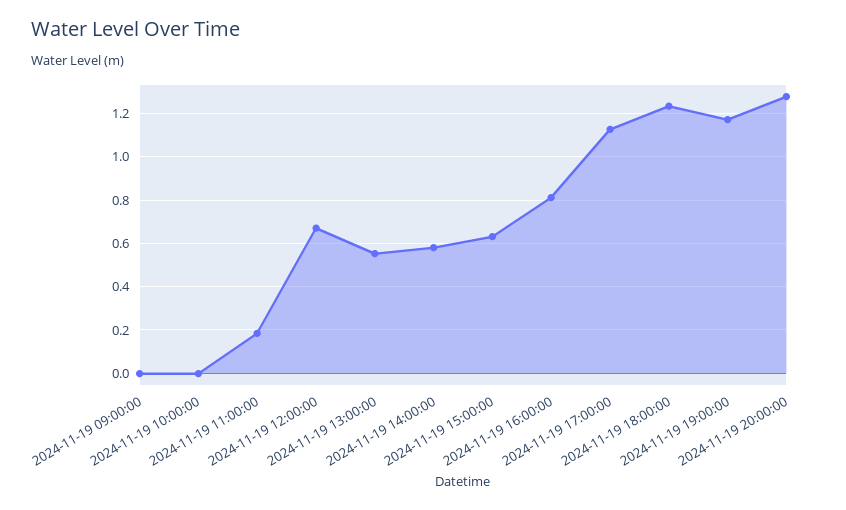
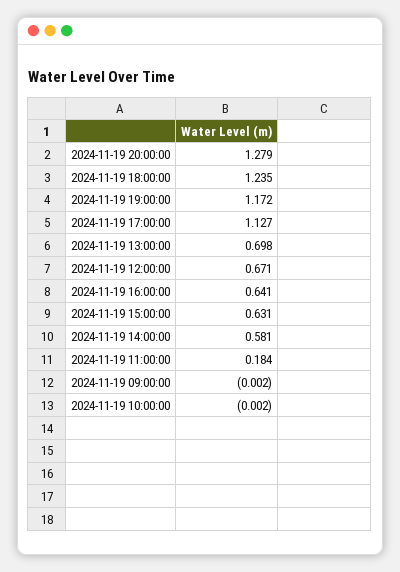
2024-11-19 13:00:00: 0.55 -> 0.698
2024-11-19 16:00:00: 0.8 -> 0.641

